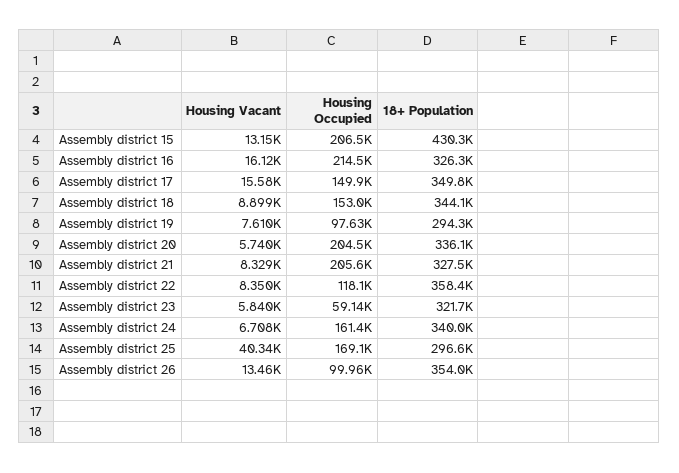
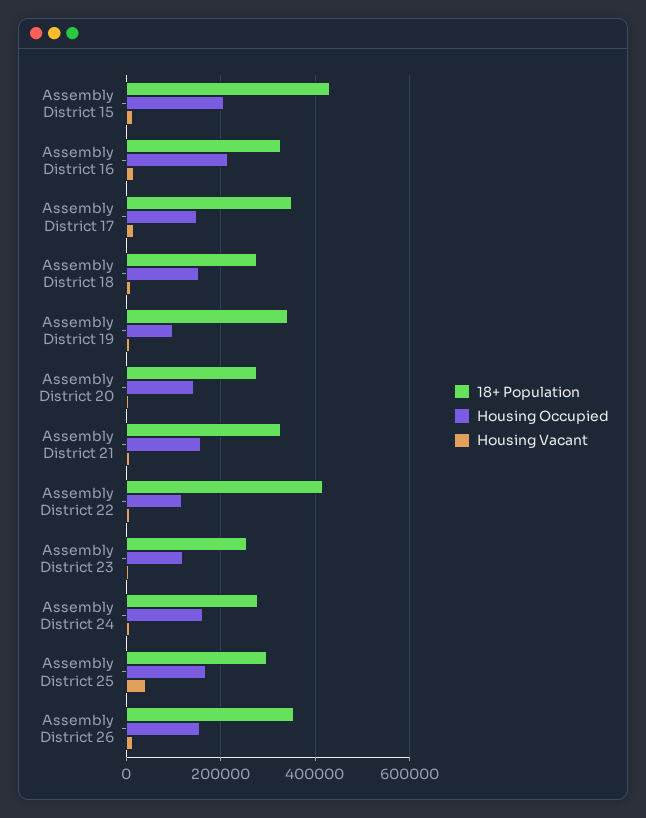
18+ Population, Assembly district 18: 344100 -> 280000
18+ Population, Assembly district 19: 294300 -> 340000
Housing Occupied, Assembly district 20: 204500 -> 140000
18+ Population, Assembly district 20: 336100 -> 280000
Housing Occupied, Assembly district 21: 205600 -> 160000
18+ Population, Assembly district 22: 358400 -> 420000
Housing Occupied, Assembly district 23: 59140 -> 120000
18+ Population, Assembly district 23: 321700 -> 260000
18+ Population, Assembly district 24: 340000 -> 280000
Housing Occupied, Assembly district 26: 99960 -> 160000

